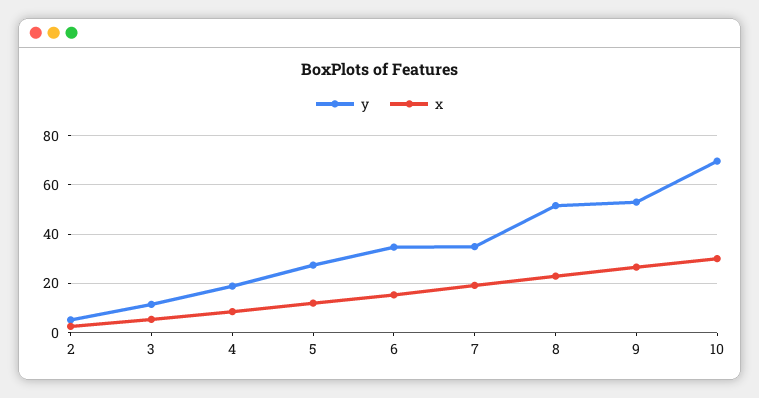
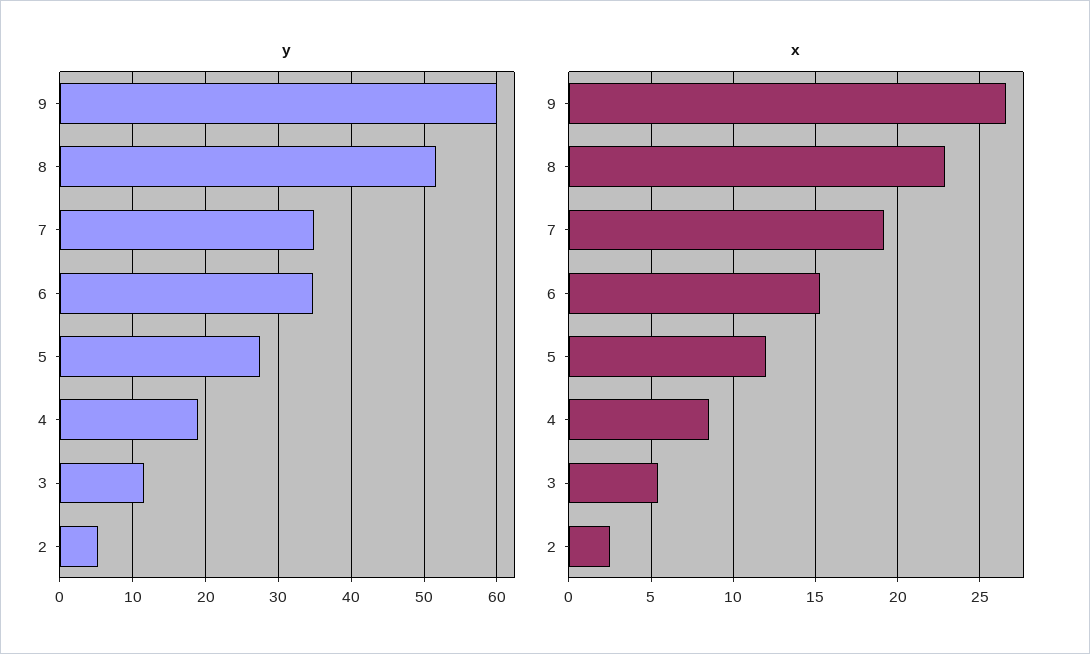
y, 9: 52.5 -> 60
y, 10: 70 -> none
x, 10: 30 -> none

